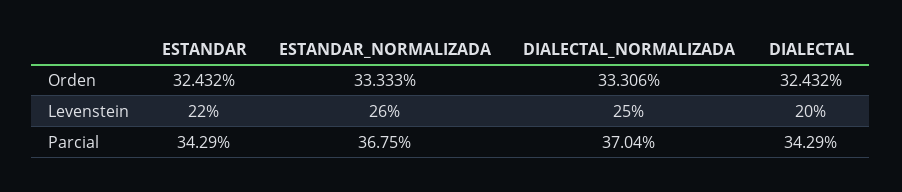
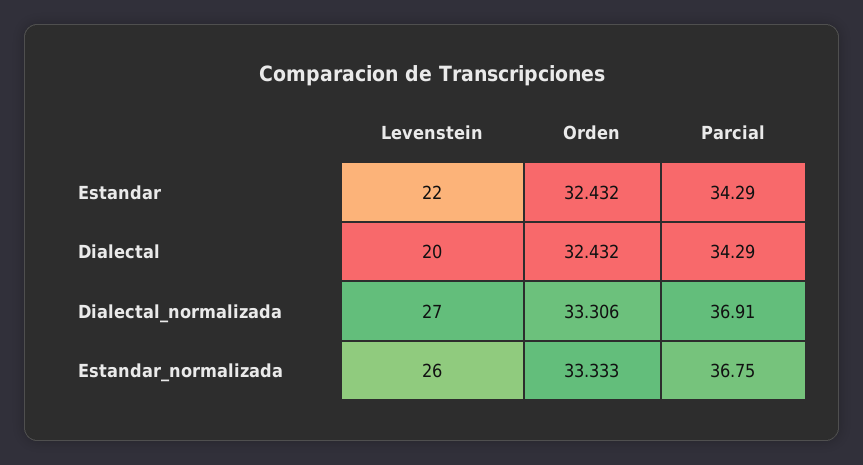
DIALECTAL_NORMALIZADA, Levenstein: 25 -> 27
DIALECTAL_NORMALIZADA, Parcial: 37.04 -> 36.91

